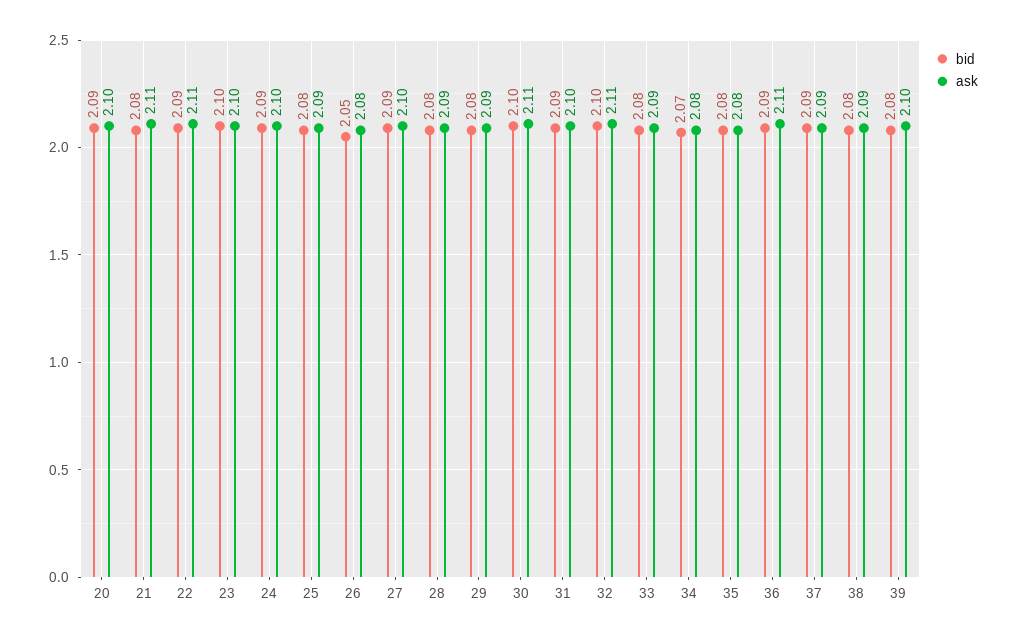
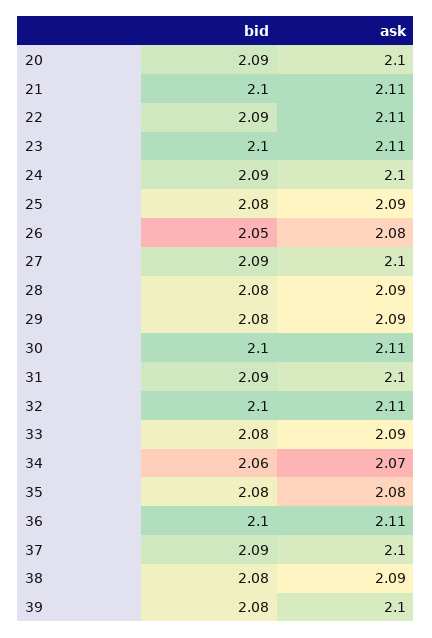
bid, 21: 2.08 -> 2.1
ask, 23: 2.1 -> 2.11
bid, 34: 2.07 -> 2.06
ask, 34: 2.08 -> 2.07
bid, 36: 2.09 -> 2.1
ask, 37: 2.09 -> 2.1

